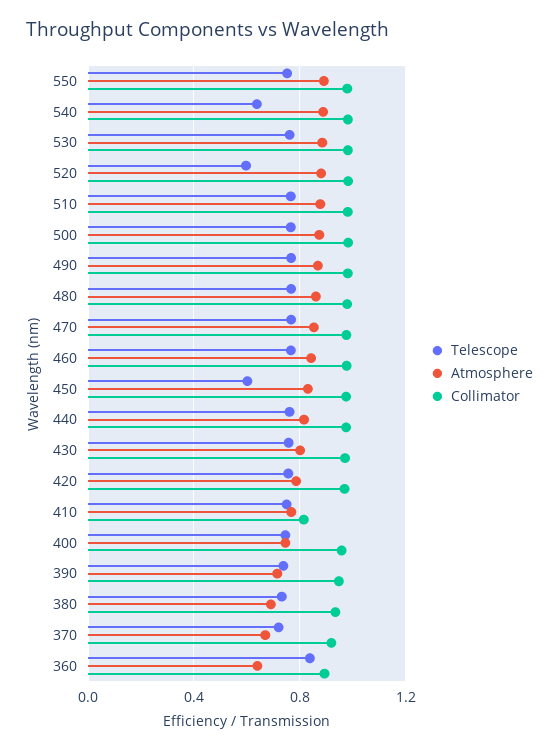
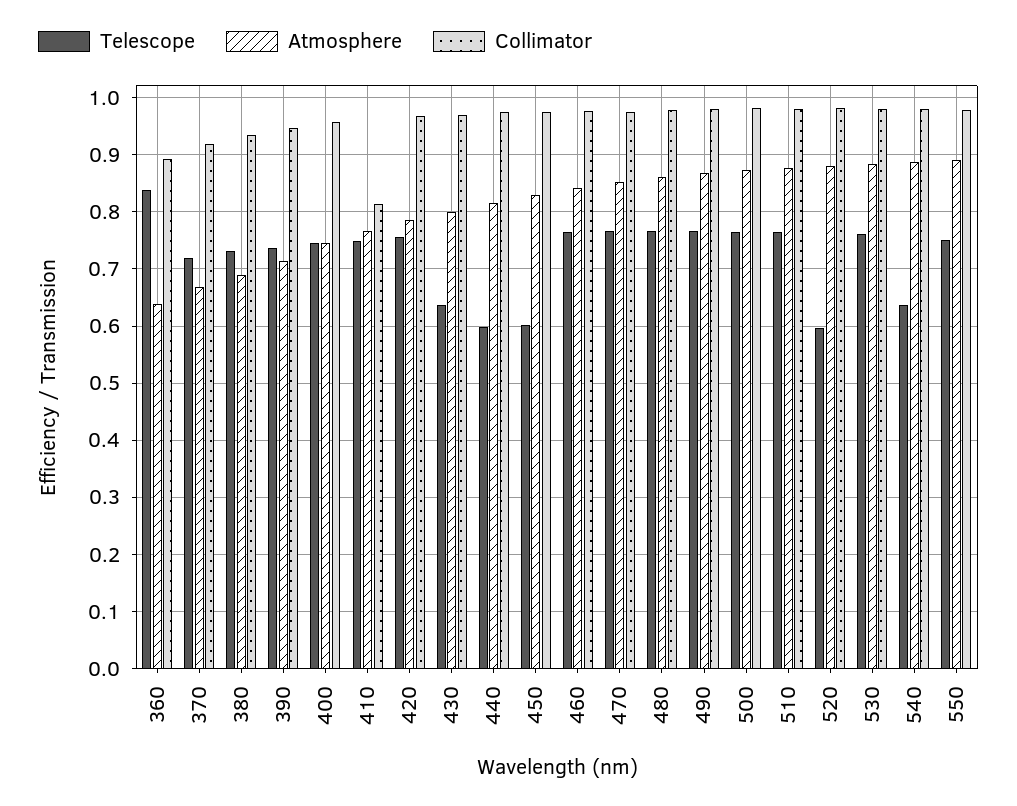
Telescope, 440: 0.75 -> 0.6
Telescope, 430: 0.75 -> 0.64

